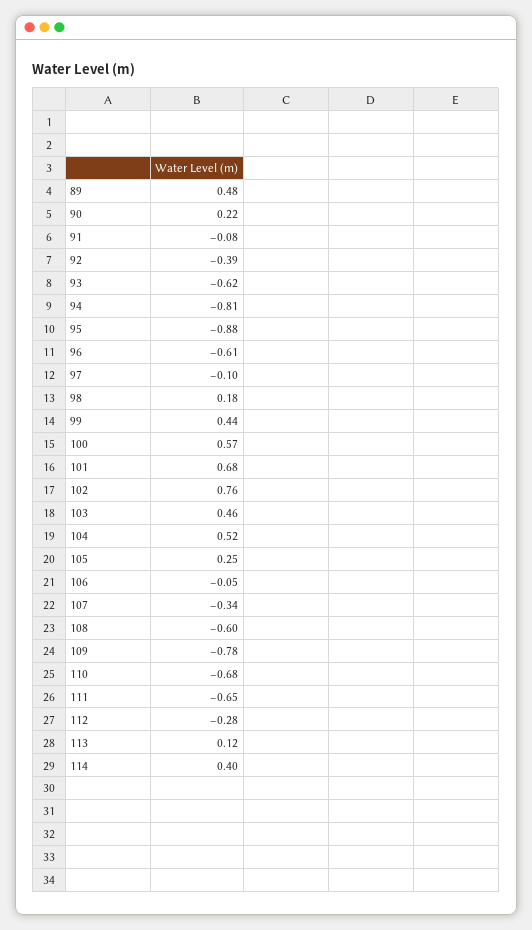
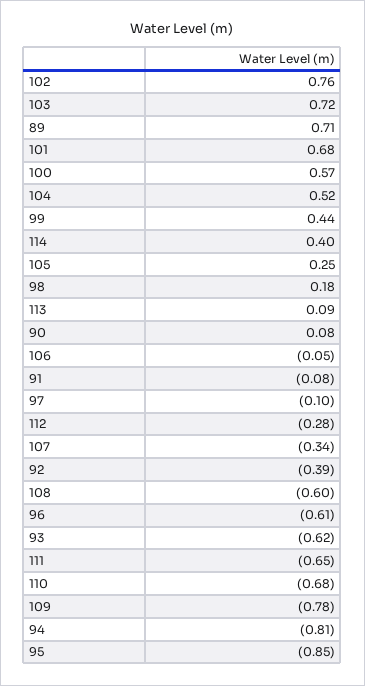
89: 0.48 -> 0.71
90: 0.22 -> 0.08
95: -0.88 -> -0.85
103: 0.46 -> 0.72
113: 0.12 -> 0.09

